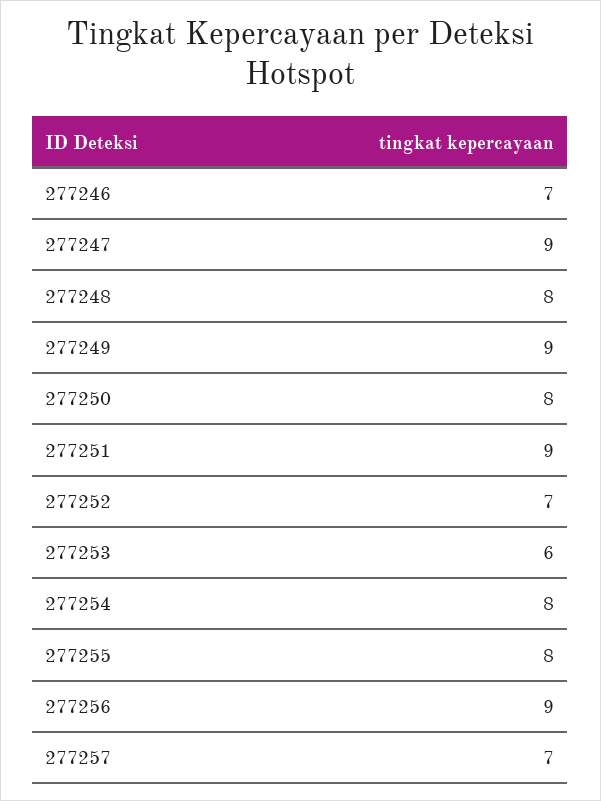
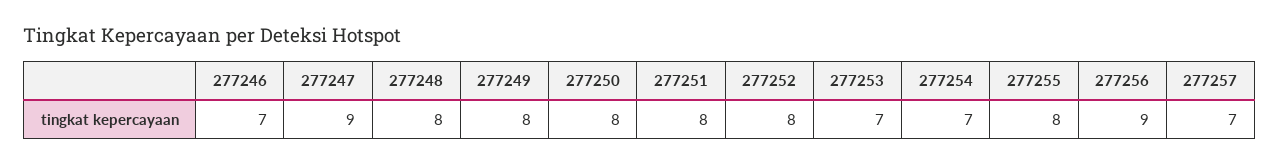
277249: 9 -> 8
277251: 9 -> 8
277252: 7 -> 8
277253: 6 -> 7
277254: 8 -> 7

